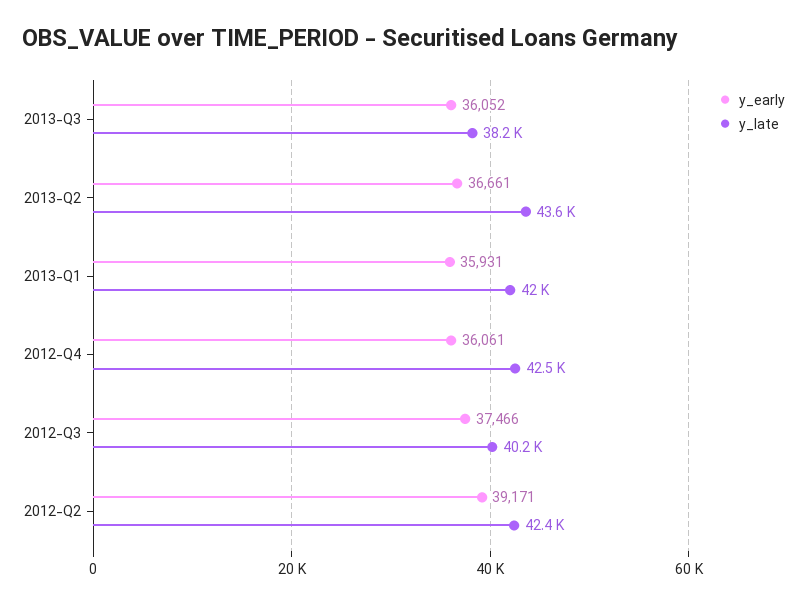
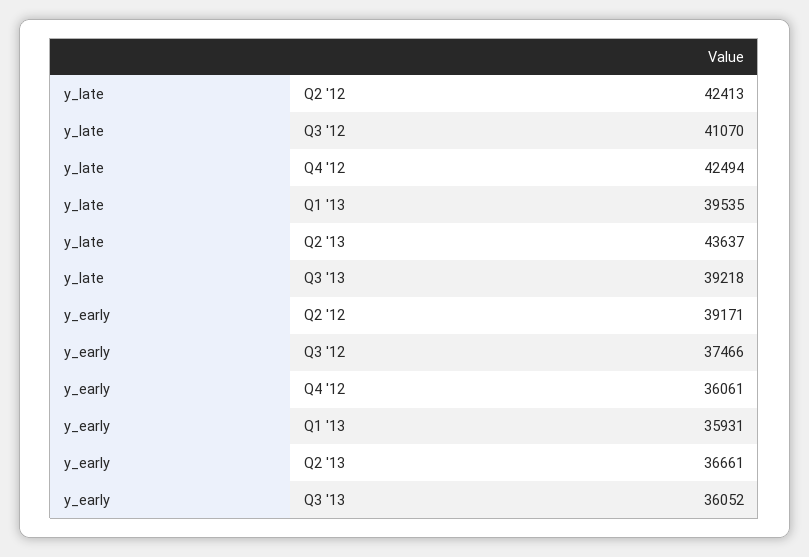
y_late, 2013-Q3: 38200 -> 39218
y_late, 2013-Q1: 42000 -> 39535
y_late, 2012-Q3: 40200 -> 41070

